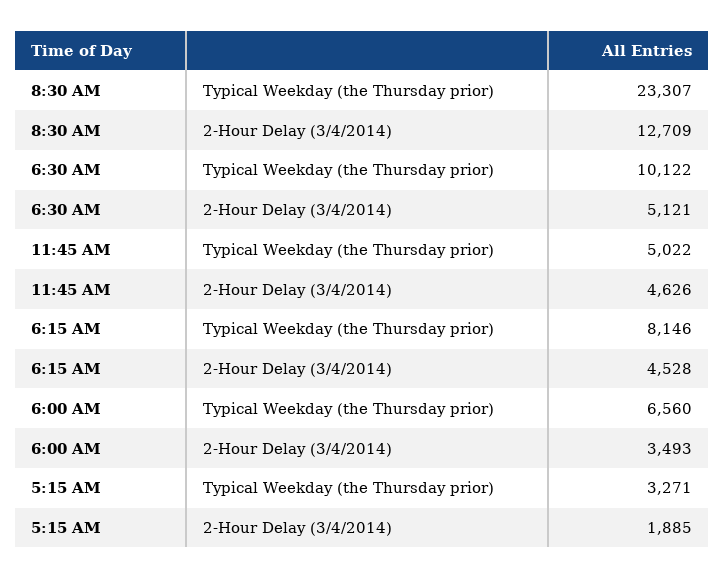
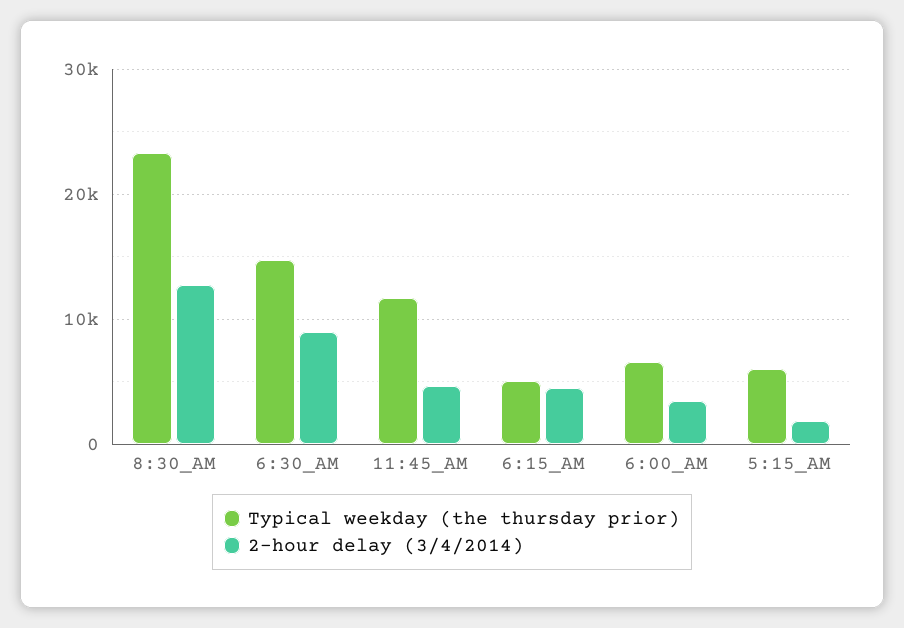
Typical Weekday (the Thursday prior), 6:30 AM: 10122 -> 15000
2-Hour Delay (3/4/2014), 6:30 AM: 5121 -> 9000
Typical Weekday (the Thursday prior), 11:45 AM: 5022 -> 12000
Typical Weekday (the Thursday prior), 6:15 AM: 8146 -> 5000
Typical Weekday (the Thursday prior), 5:15 AM: 3271 -> 6000

